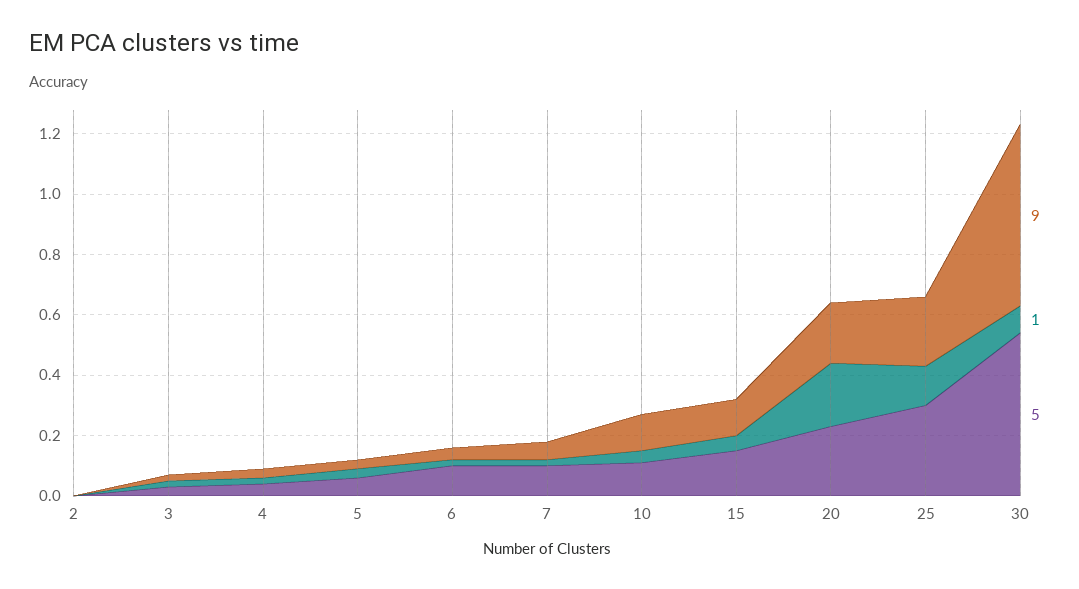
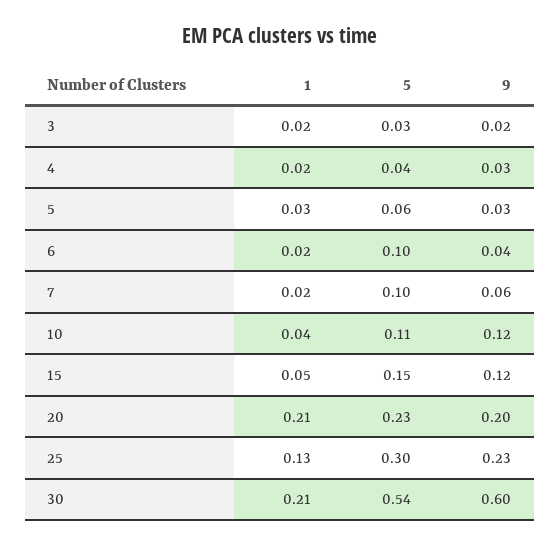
9, 2: 0 -> none
1, 2: 0 -> none
5, 2: 0 -> none
1, 30: 0.1 -> 0.21

